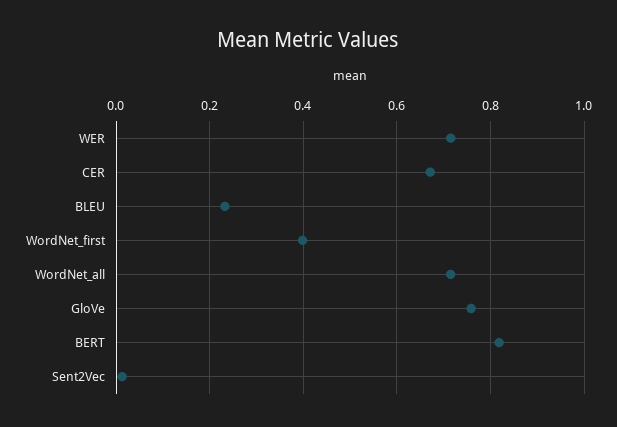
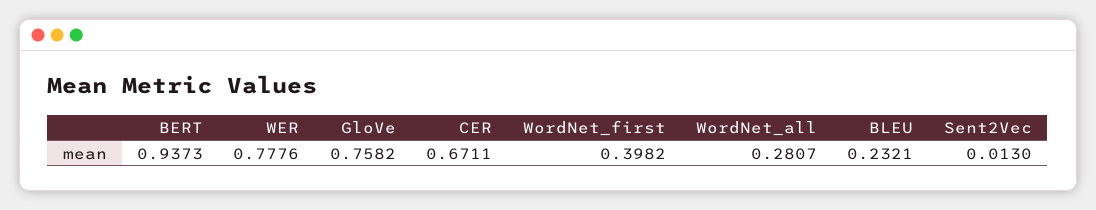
WER: 0.72 -> 0.7776
WordNet_all: 0.72 -> 0.2807
BERT: 0.82 -> 0.9373

